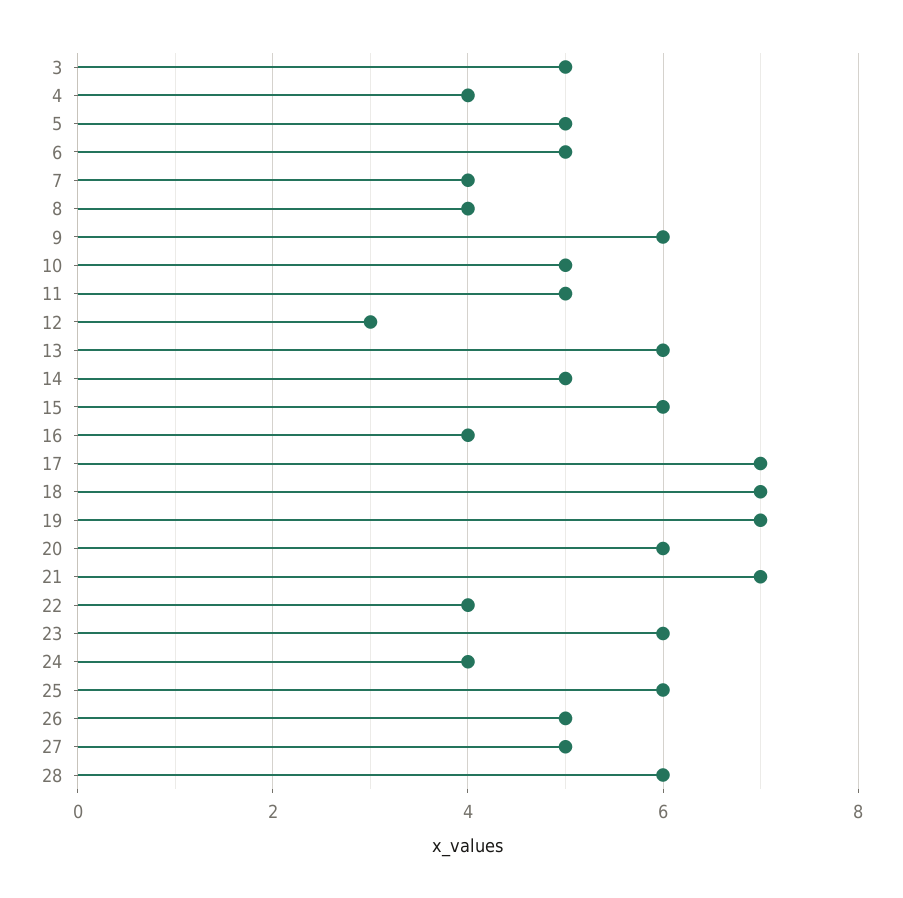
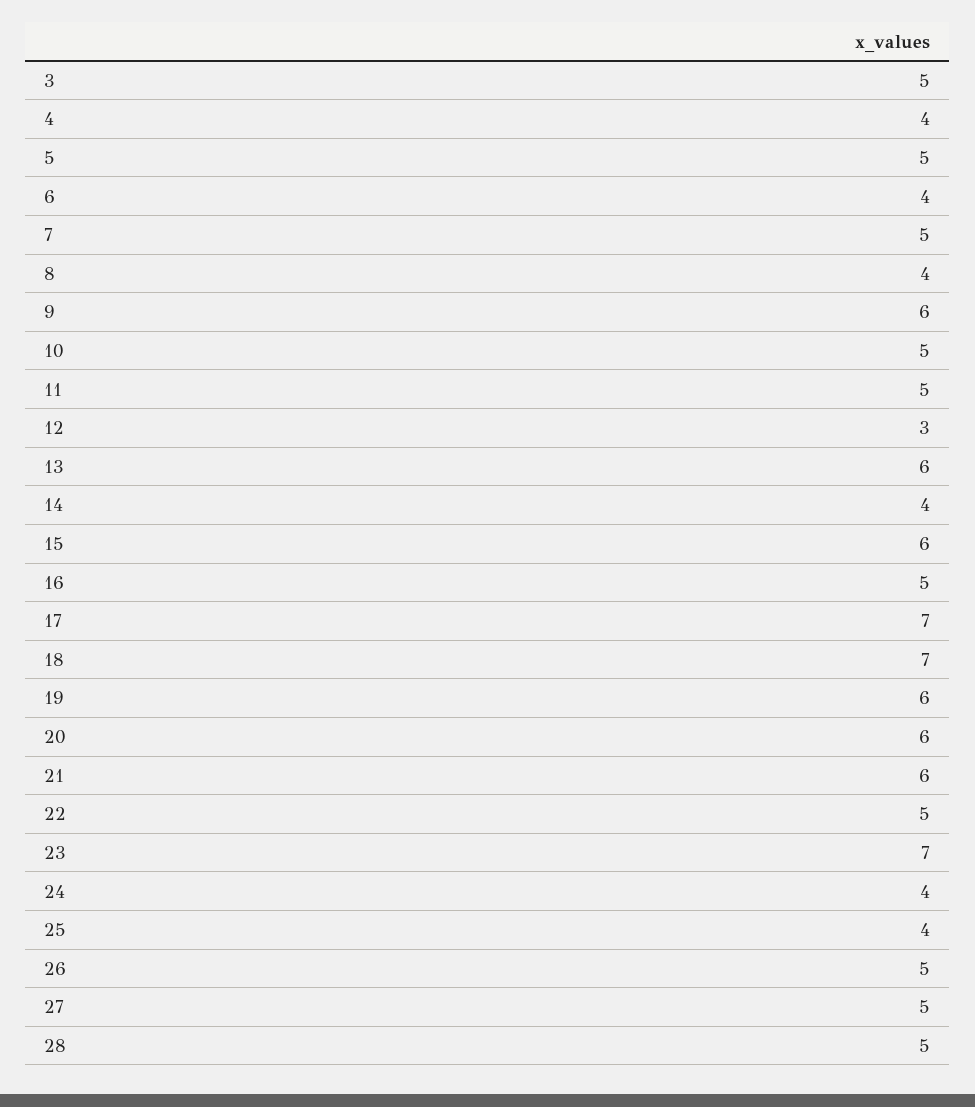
6: 5 -> 4
7: 4 -> 5
14: 5 -> 4
16: 4 -> 5
19: 7 -> 6
21: 7 -> 6
22: 4 -> 5
23: 6 -> 7
25: 6 -> 4
28: 6 -> 5

